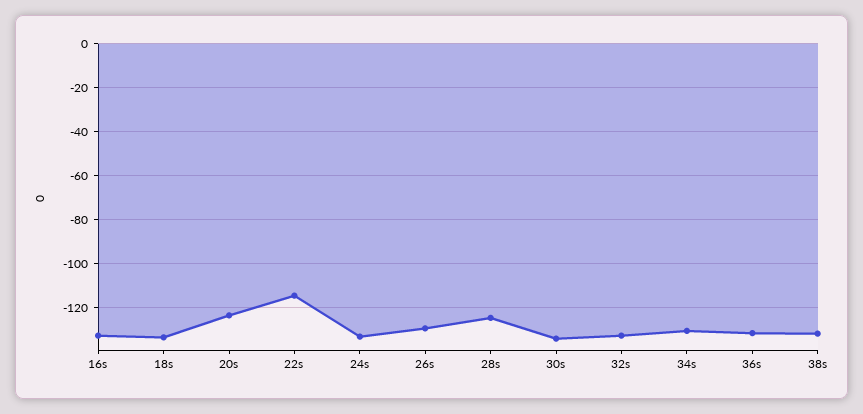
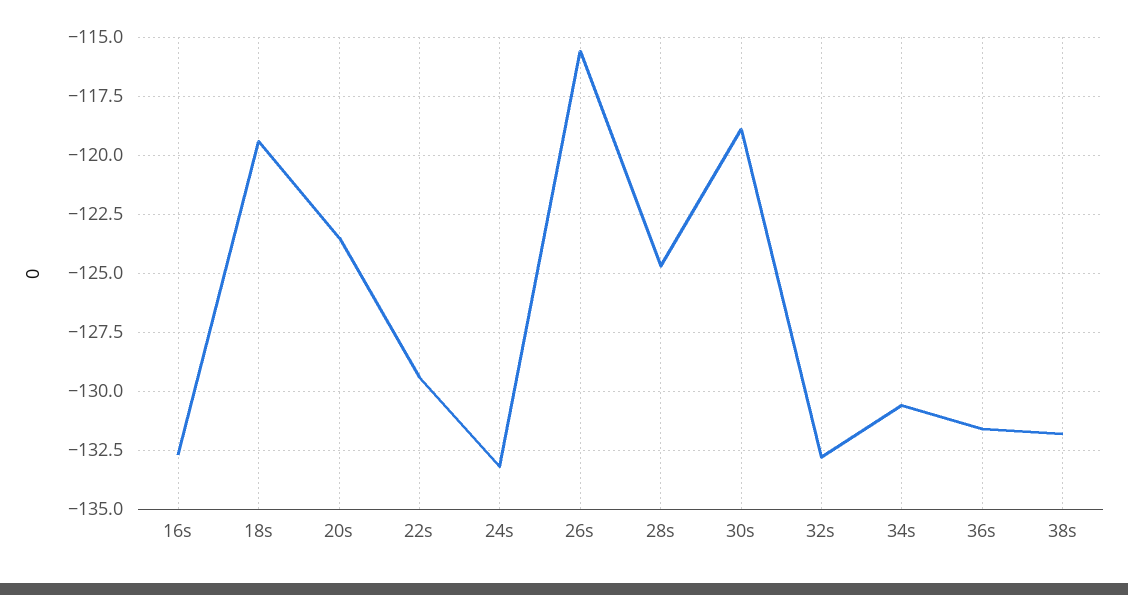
18s: -135 -> -119.5
22s: -115 -> -129.5
26s: -130 -> -115.5
30s: -135 -> -119

